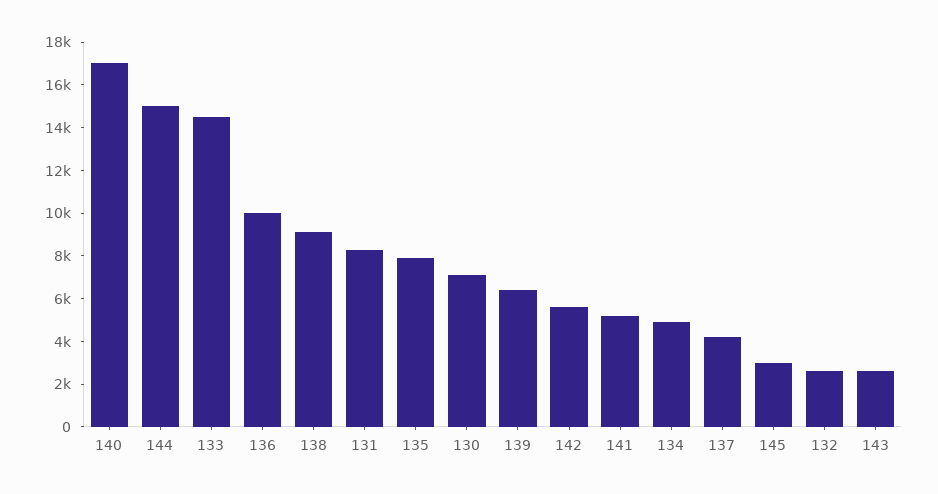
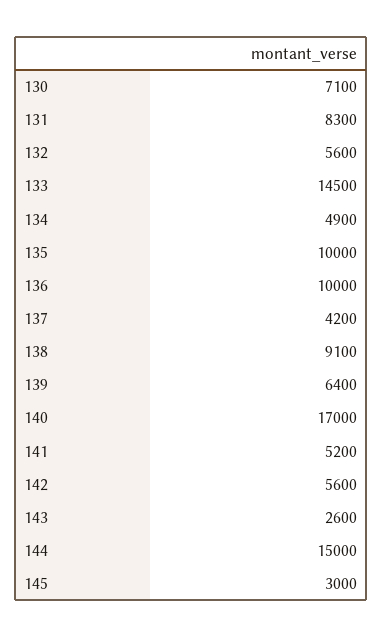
135: 8000 -> 10000
132: 2500 -> 5600

